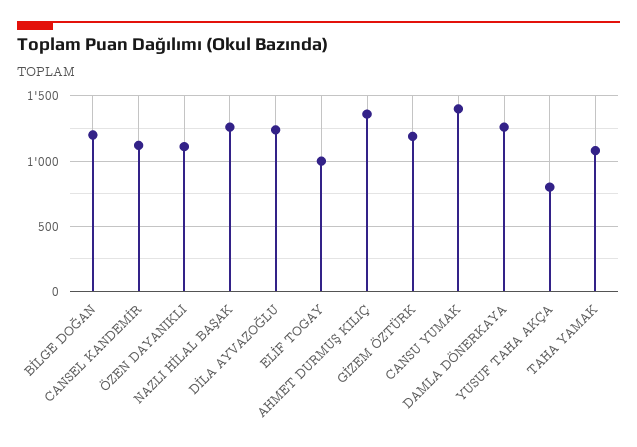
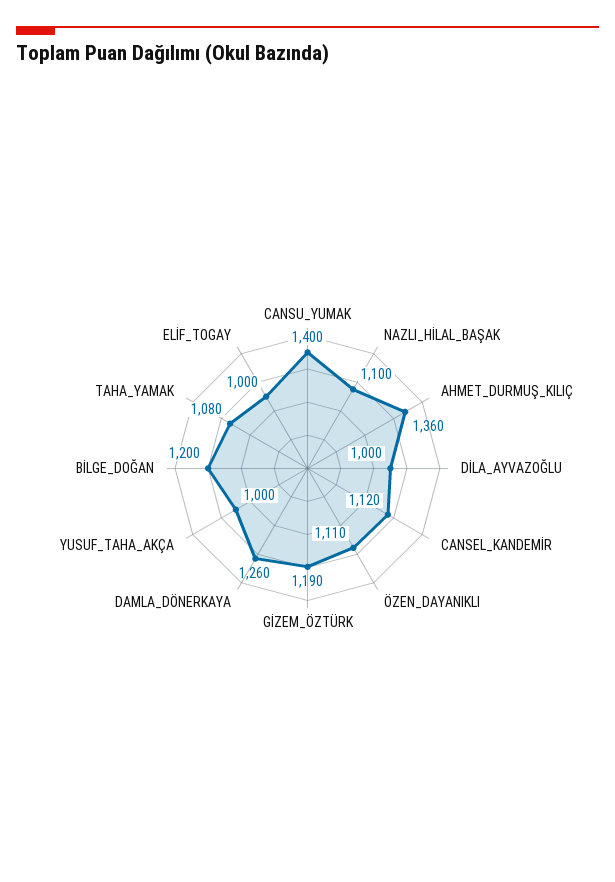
NAZLI HİLAL BAŞAK: 1250 -> 1100
DİLA AYVAZOĞLU: 1250 -> 1000
YUSUF TAHA AKÇA: 800 -> 1000

